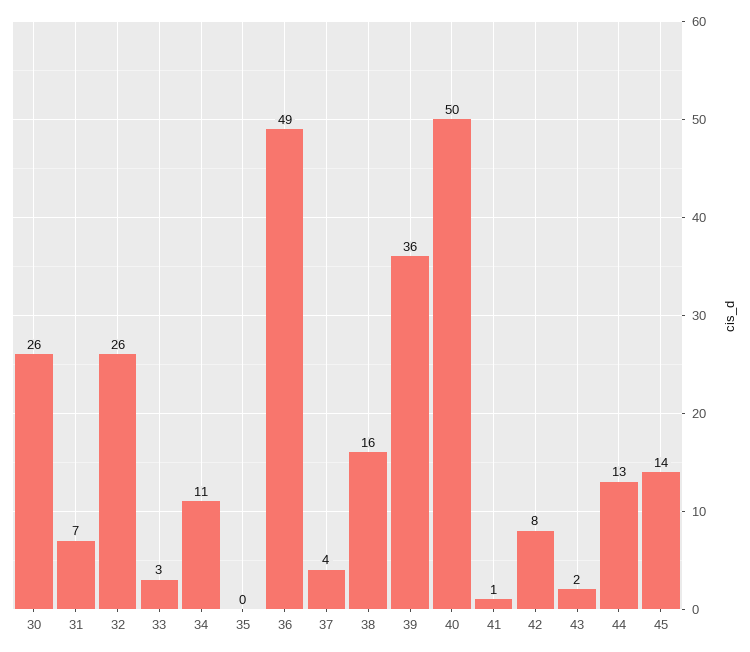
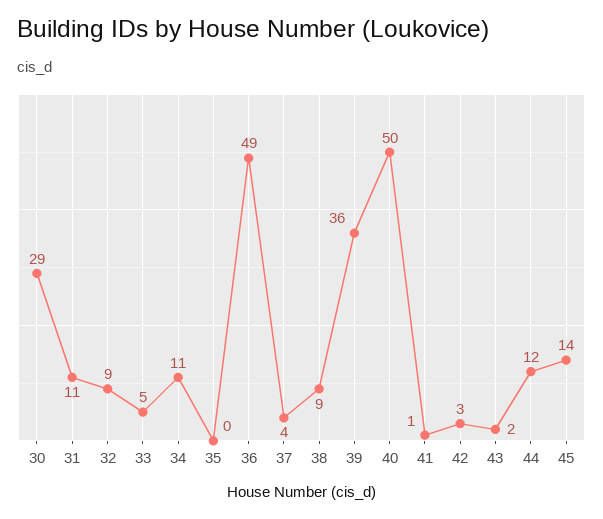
30: 26 -> 29
31: 7 -> 11
32: 26 -> 9
33: 3 -> 5
38: 16 -> 9
42: 8 -> 3
44: 13 -> 12

